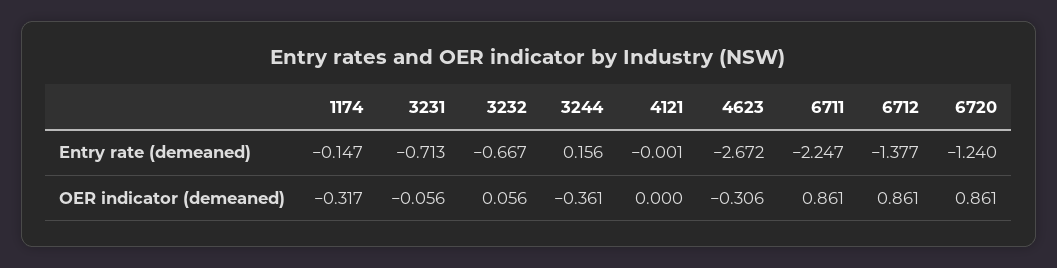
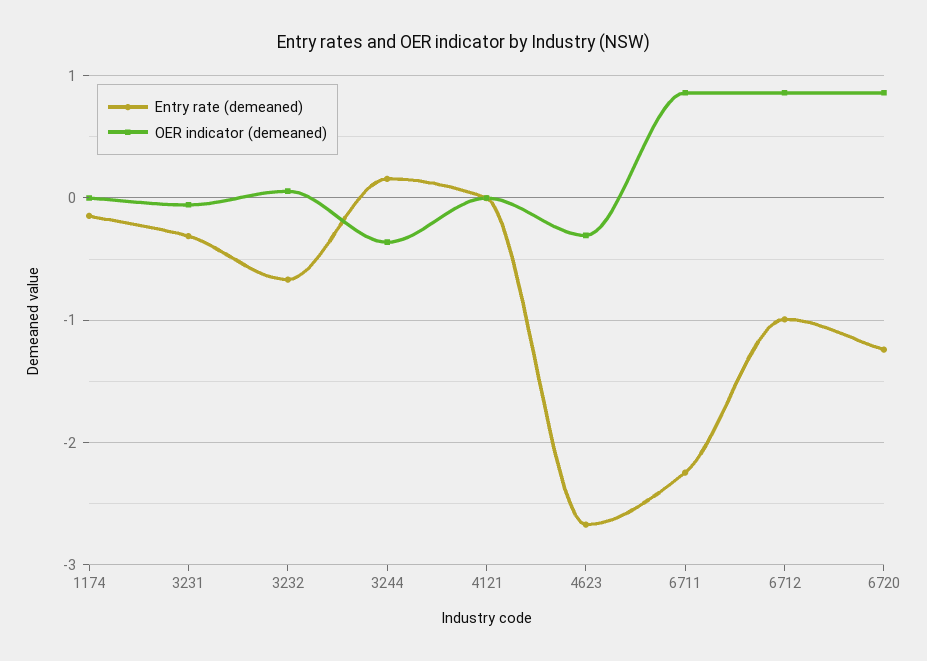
Entry rate (demeaned), 3231: -0.713 -> -0.3
Entry rate (demeaned), 6712: -1.377 -> -1
OER indicator (demeaned), 1174: -0.317 -> 0

